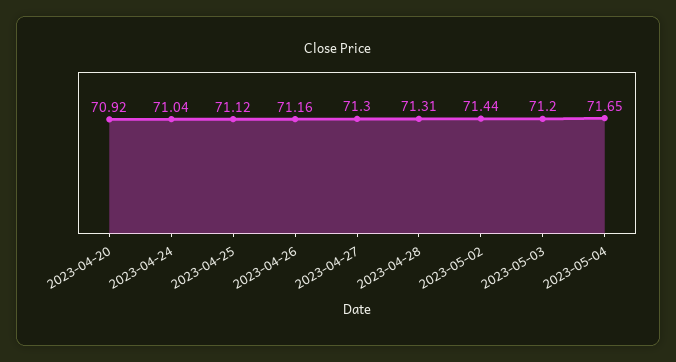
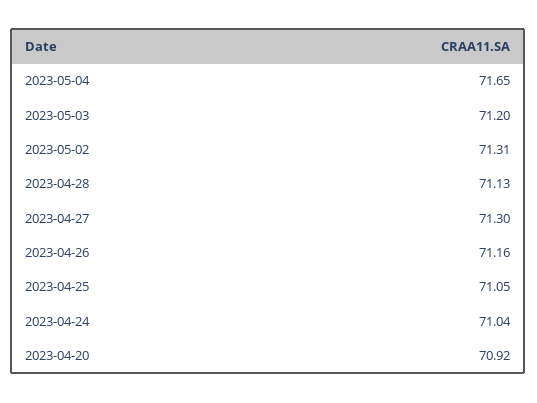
2023-04-25: 71.12 -> 71.05
2023-04-28: 71.31 -> 71.13
2023-05-02: 71.44 -> 71.31

